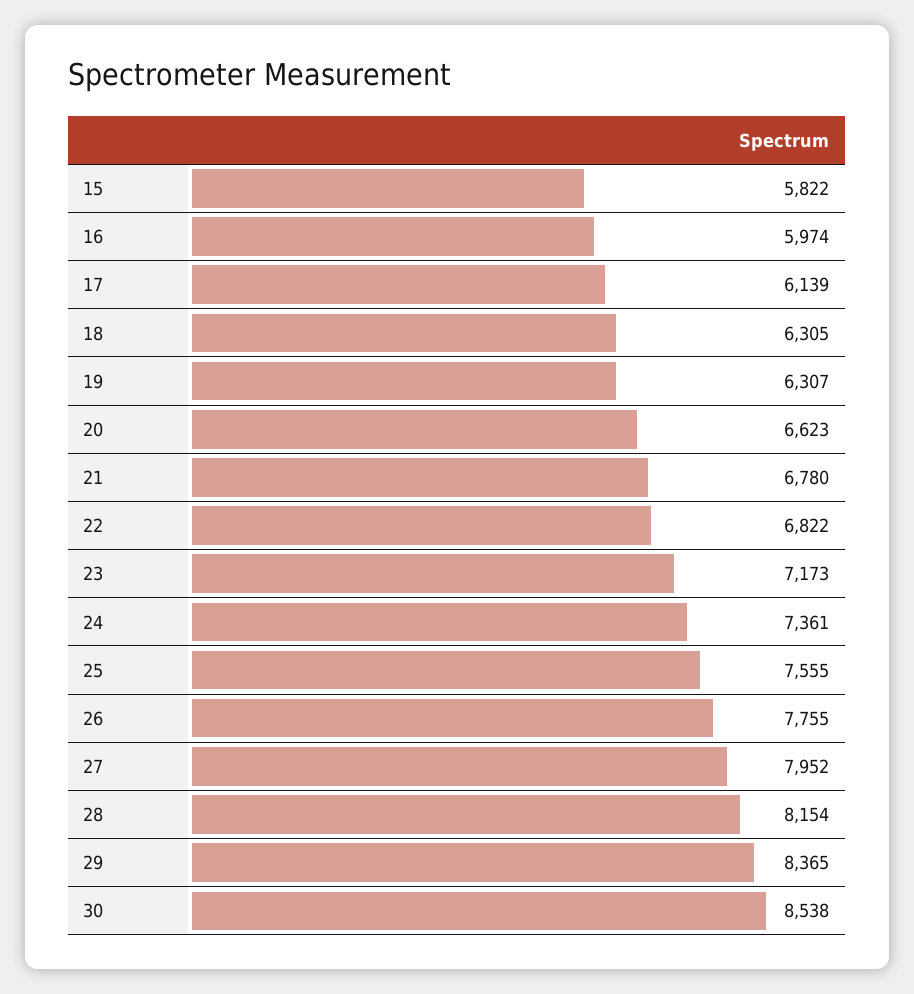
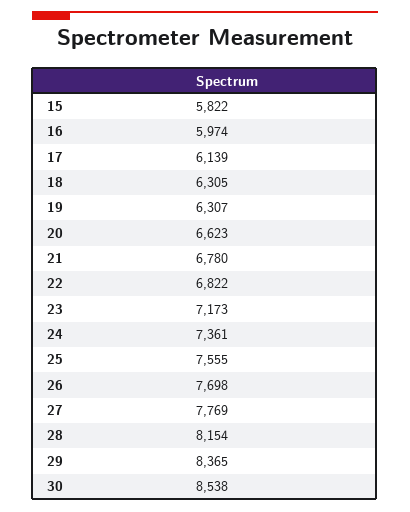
26: 7755 -> 7698
27: 7952 -> 7769

